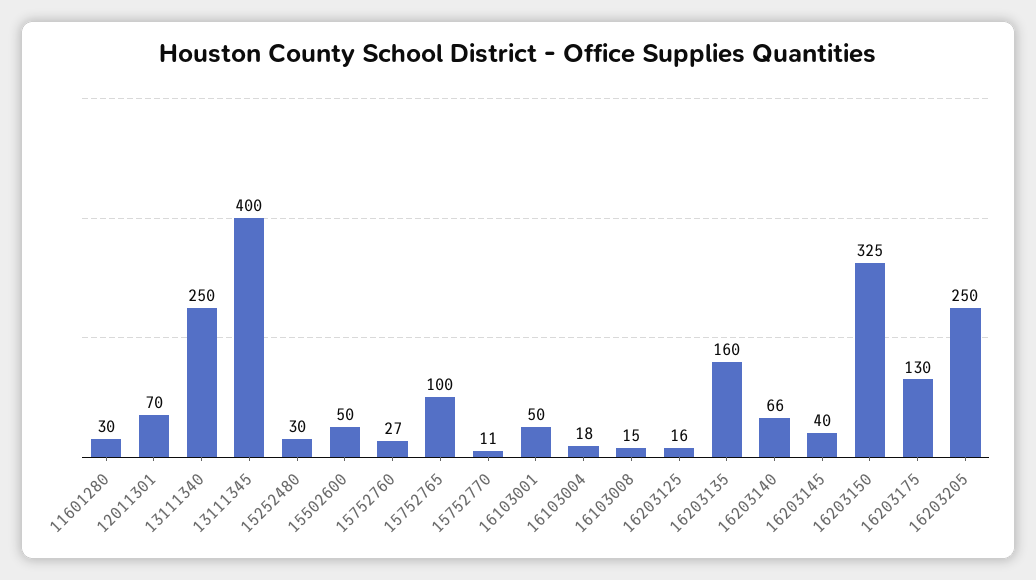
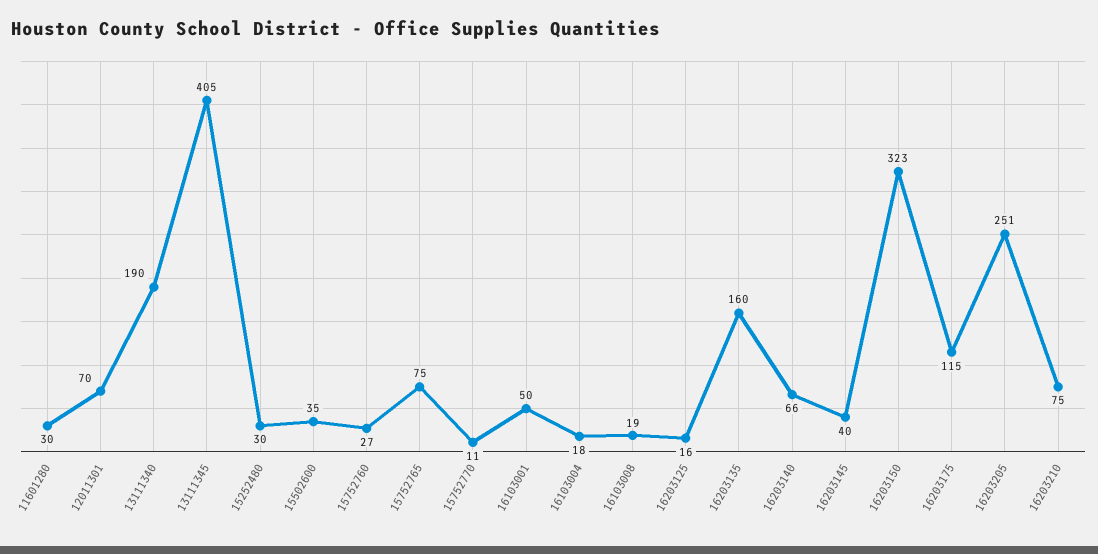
13111340: 250 -> 190
13111345: 400 -> 405
15502600: 50 -> 35
15752765: 100 -> 75
16103008: 15 -> 19
16203150: 325 -> 323
16203175: 130 -> 115
16203205: 250 -> 251
16203210: none -> 75

